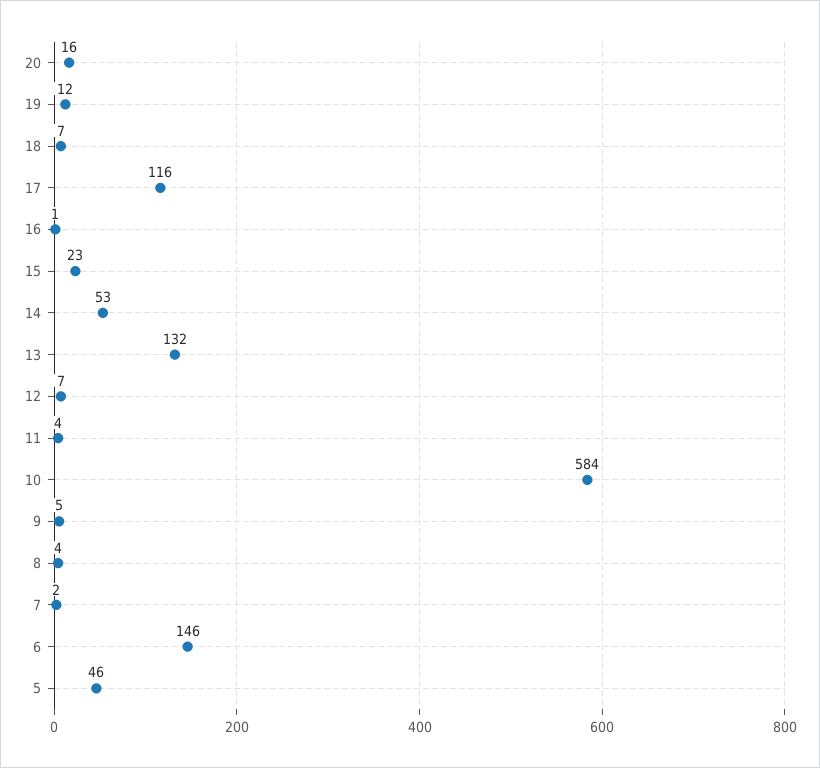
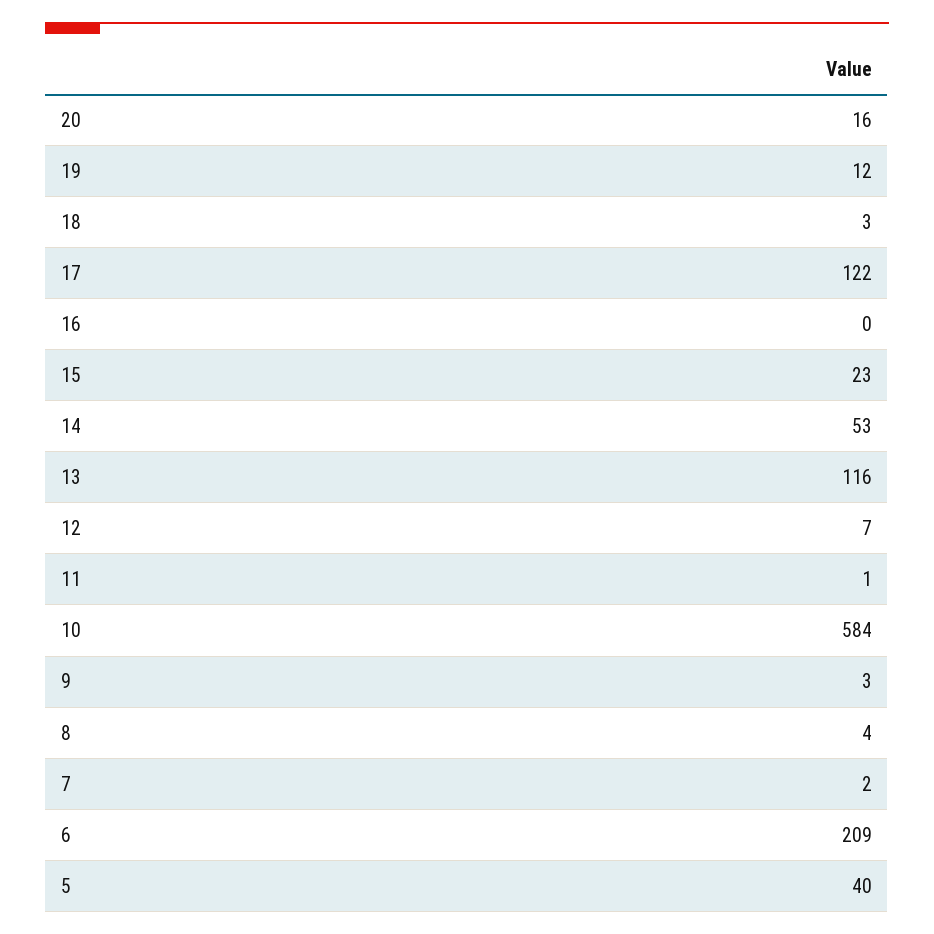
18: 7 -> 3
17: 116 -> 122
16: 1 -> 0
13: 132 -> 116
11: 4 -> 1
9: 5 -> 3
6: 146 -> 209
5: 46 -> 40

